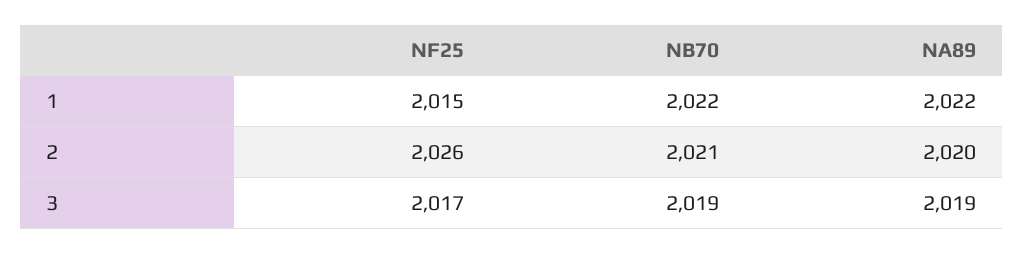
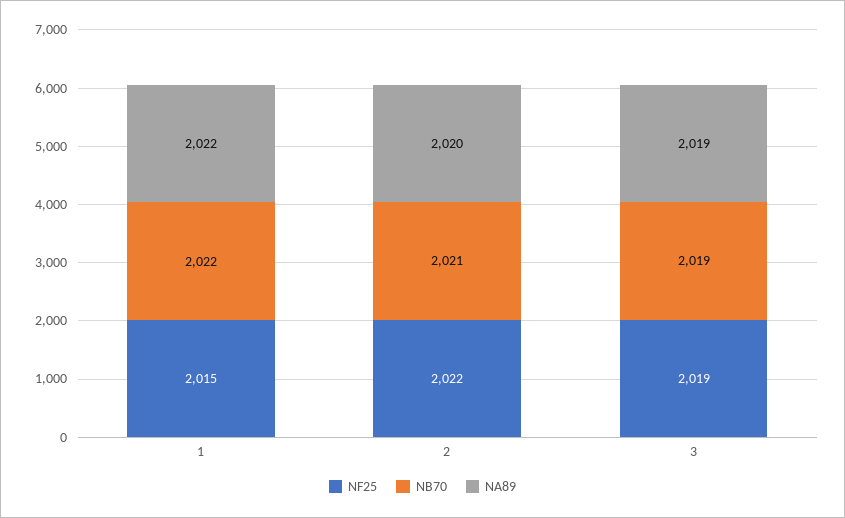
NF25, 2: 2026 -> 2022
NF25, 3: 2017 -> 2019

